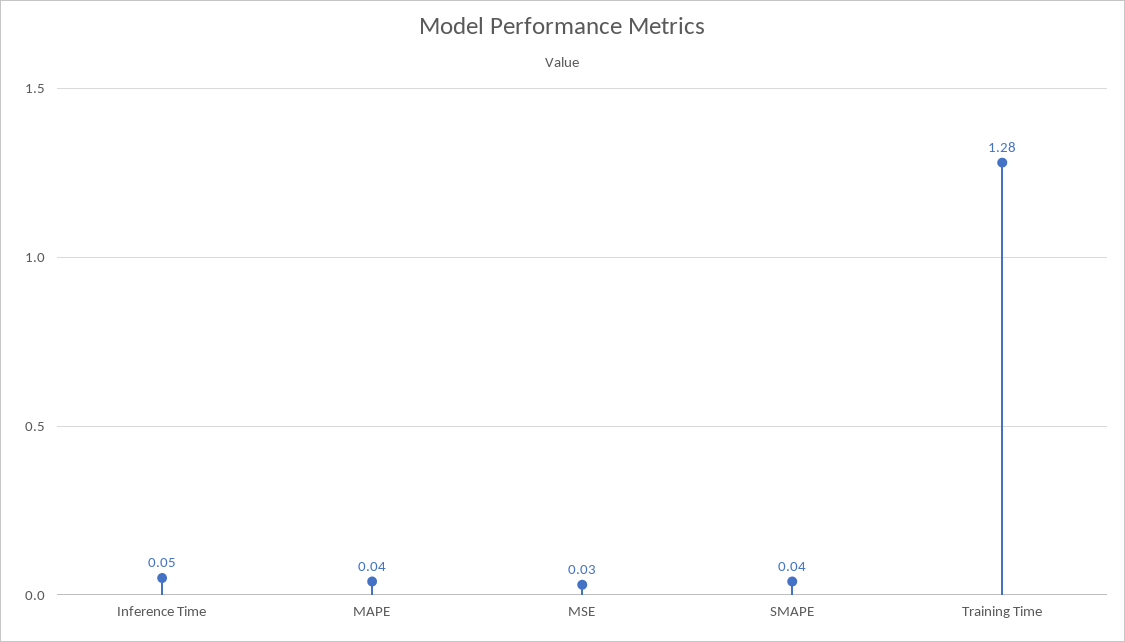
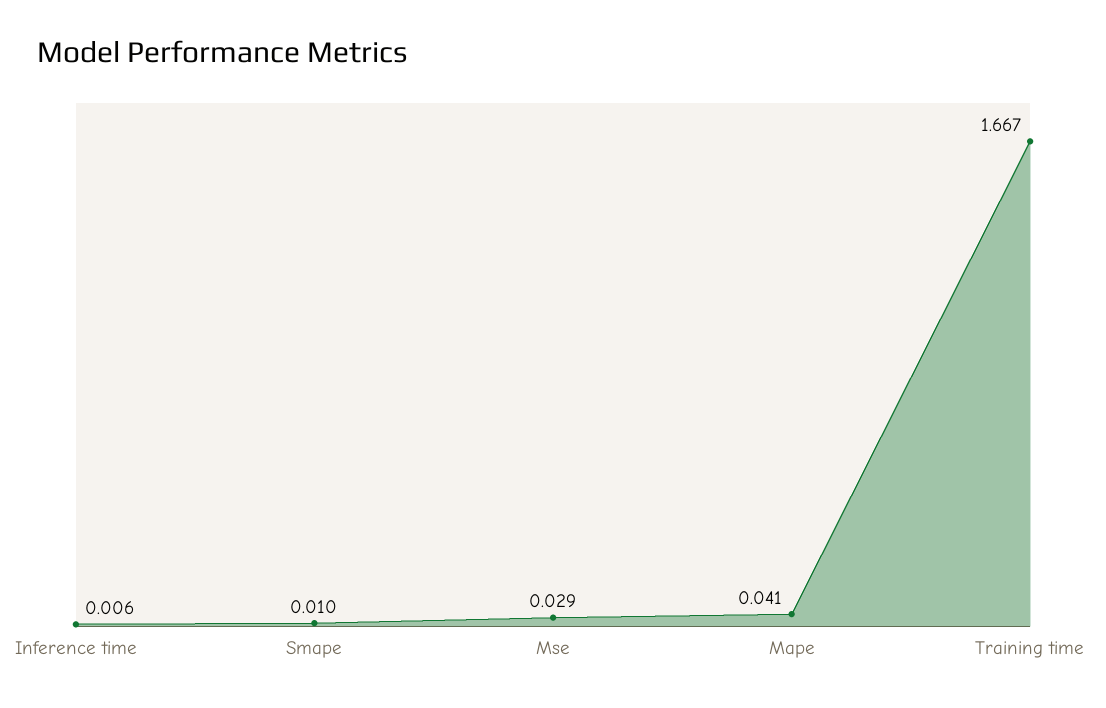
Inference Time: 0.05 -> 0.006
SMAPE: 0.04 -> 0.01
Training Time: 1.28 -> 1.667

